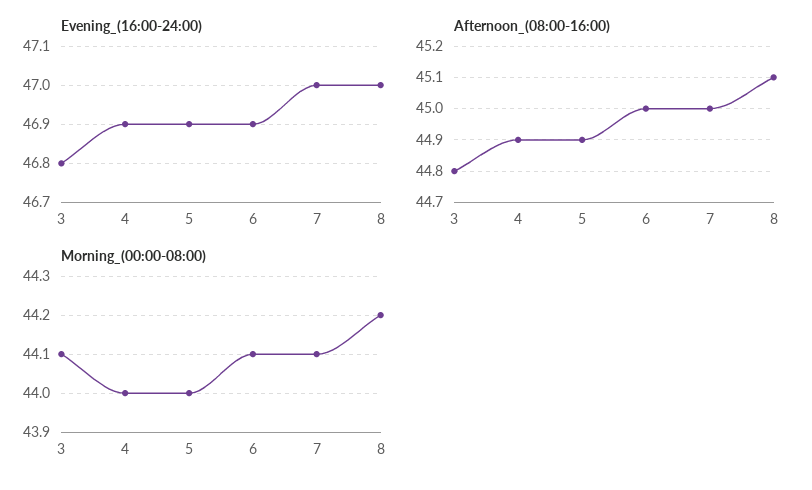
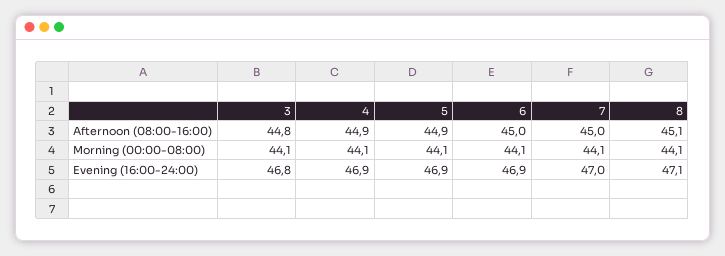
Evening_(16:00-24:00), 8: 47 -> 47.1
Morning_(00:00-08:00), 4: 44 -> 44.1
Morning_(00:00-08:00), 5: 44 -> 44.1
Morning_(00:00-08:00), 8: 44.2 -> 44.1

